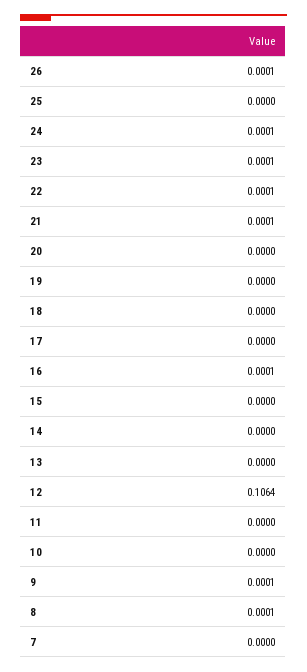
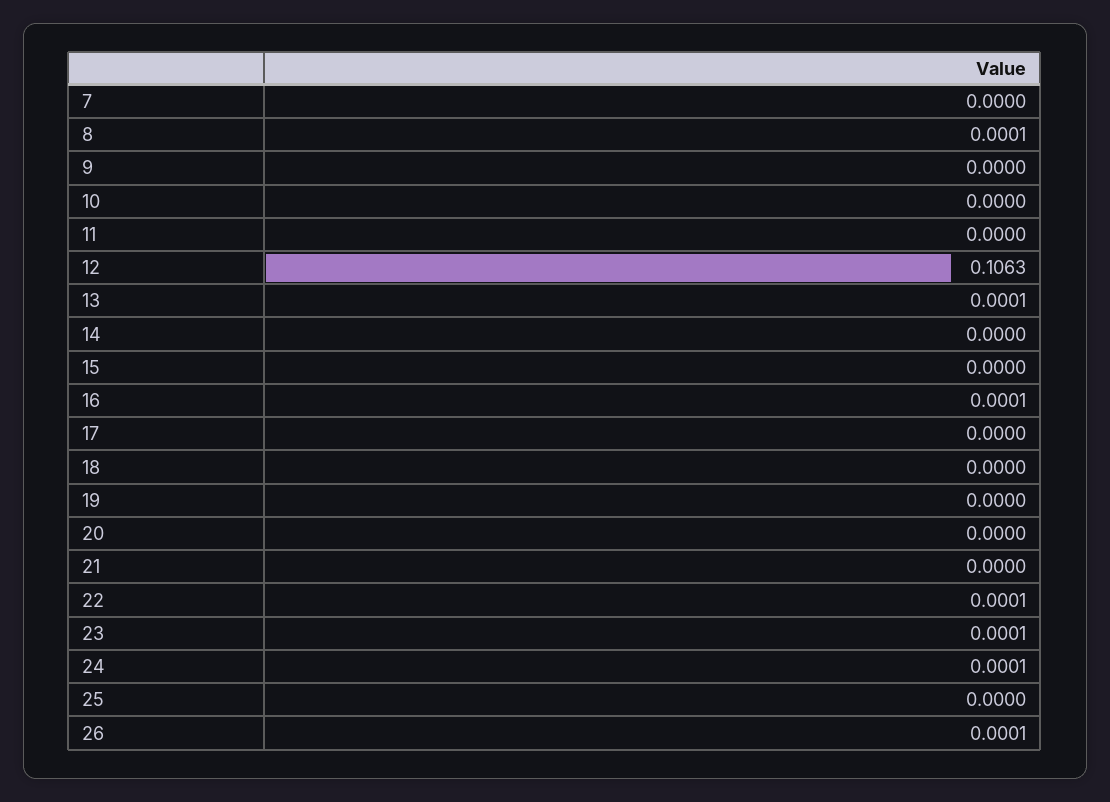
21: 0.0001 -> 0
13: 0 -> 0.0001
12: 0.1064 -> 0.1063
9: 0.0001 -> 0

